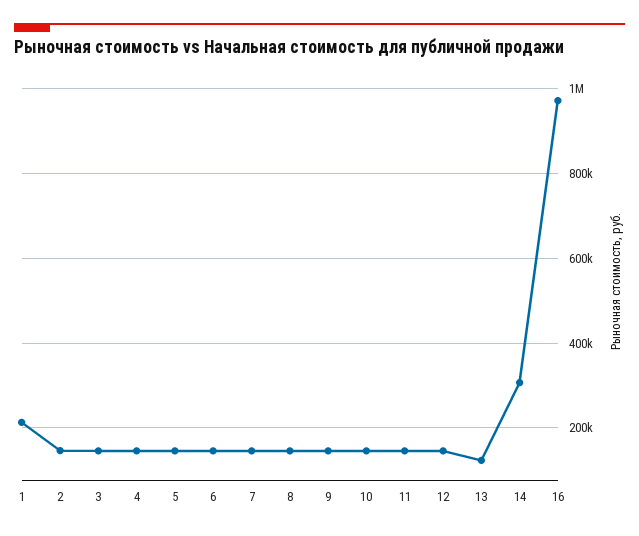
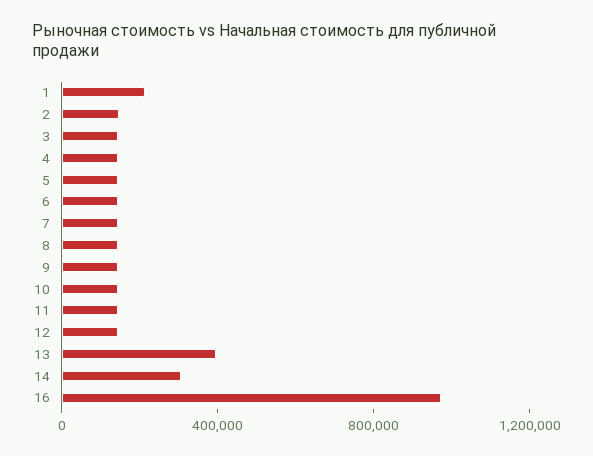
13: 120000 -> 400000

